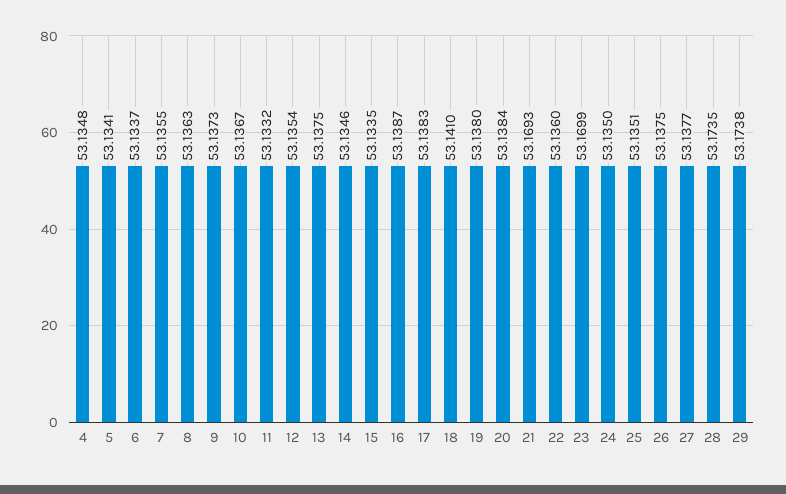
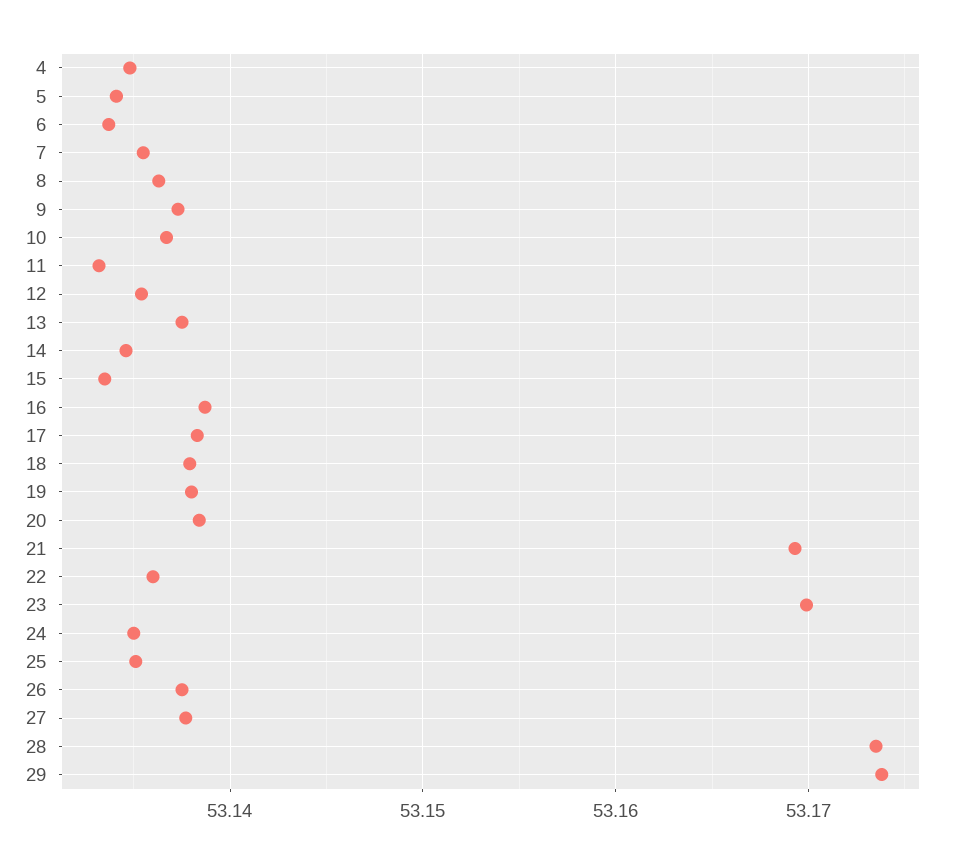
18: 53.141 -> 53.138

